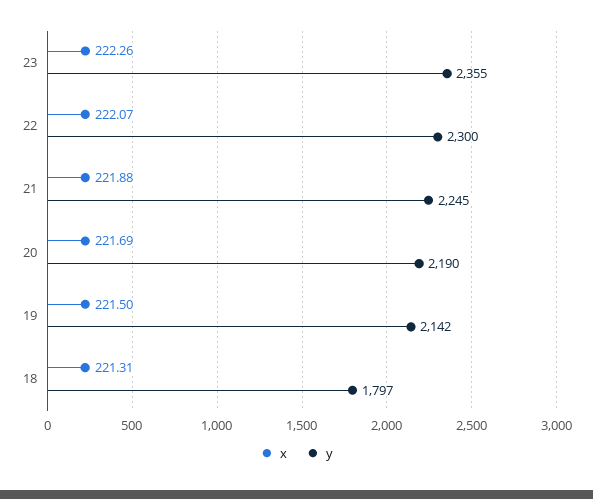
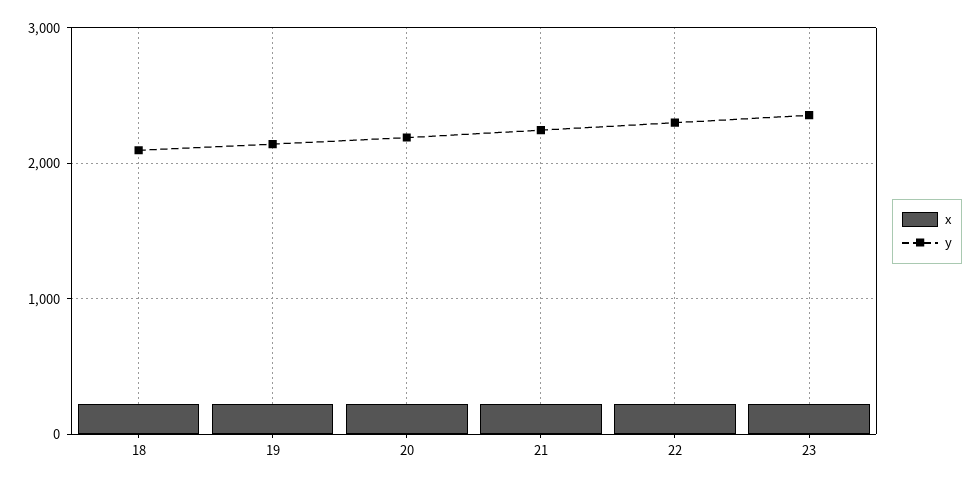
y, 18: 1797 -> 2100

